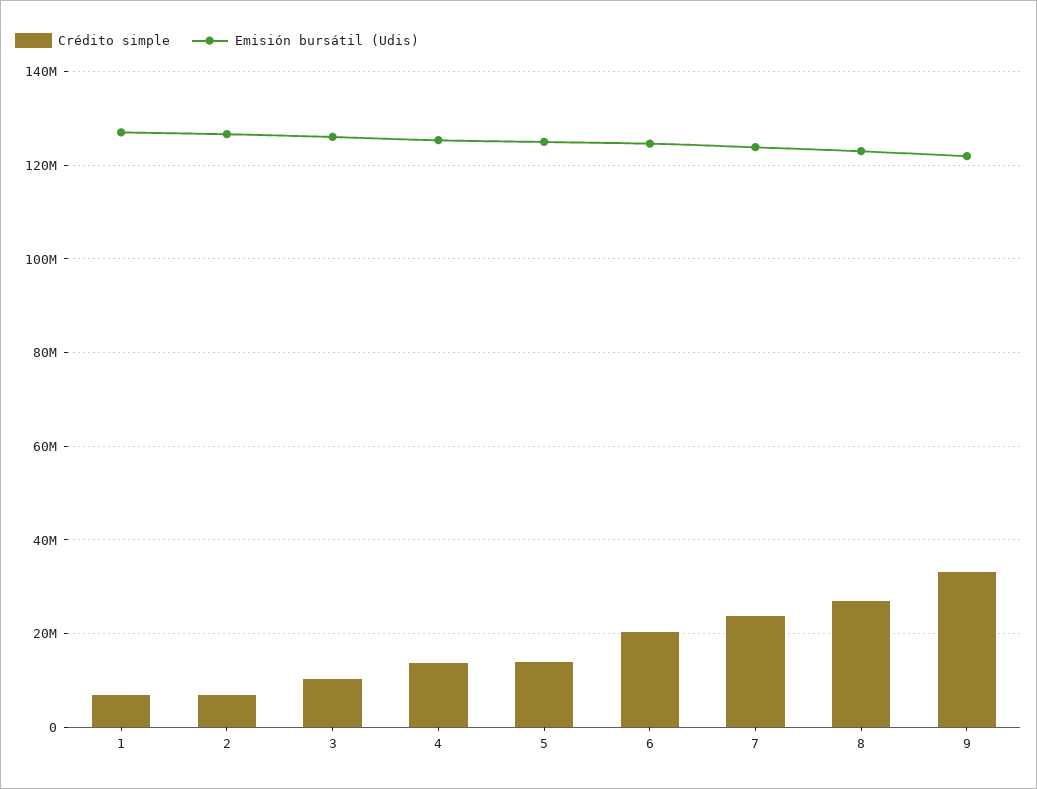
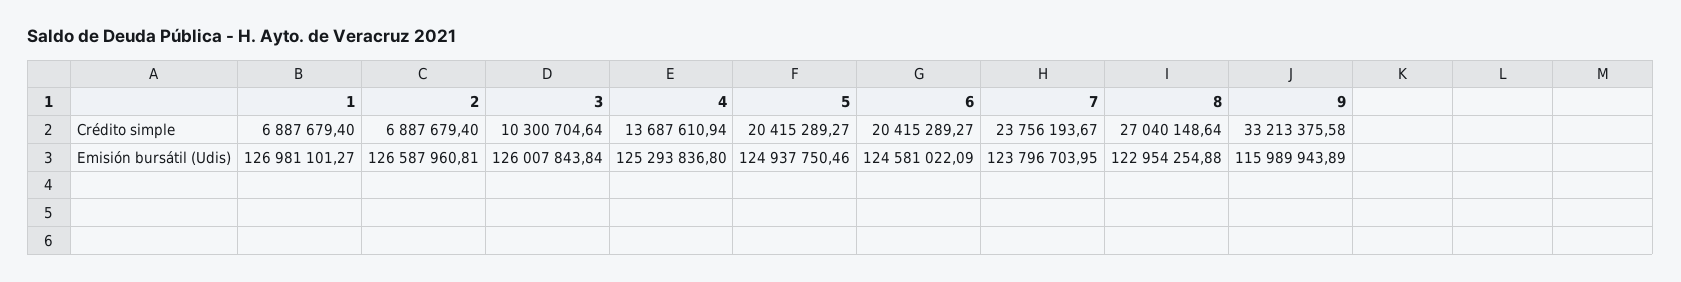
Crédito simple, 5: 14000000 -> 20415289.27
Emisión bursátil (Udis), 9: 122000000 -> 115989943.89

